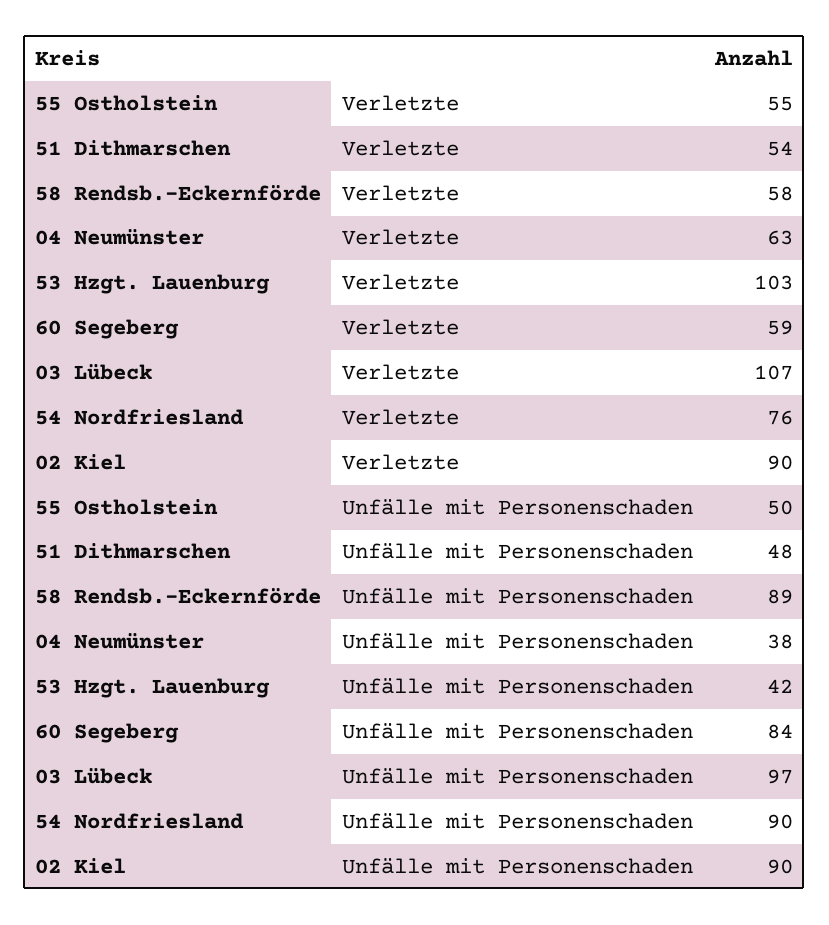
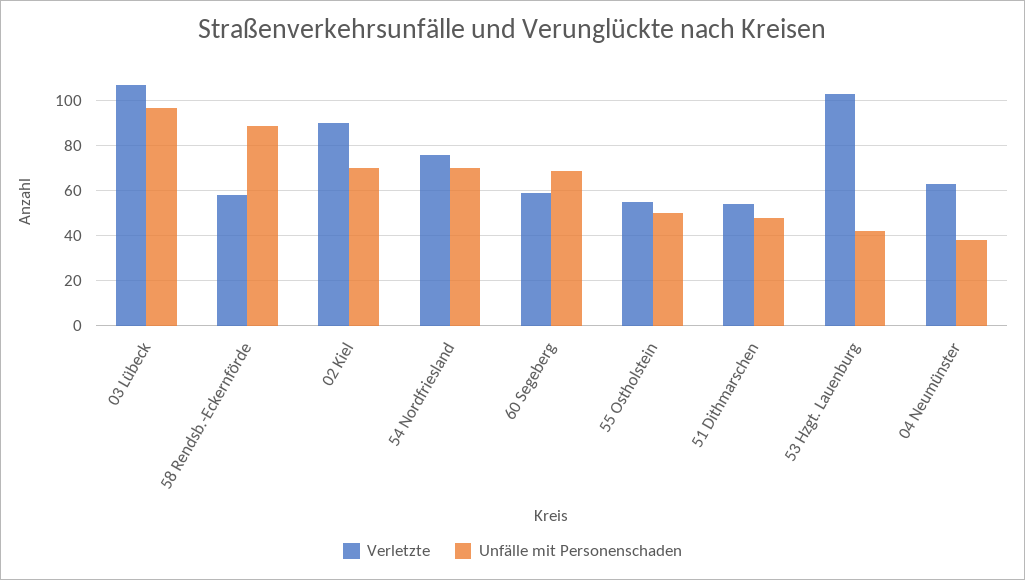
Unfälle mit Personenschaden, 60 Segeberg: 84 -> 70
Unfälle mit Personenschaden, 54 Nordfriesland: 90 -> 70
Unfälle mit Personenschaden, 02 Kiel: 90 -> 70

